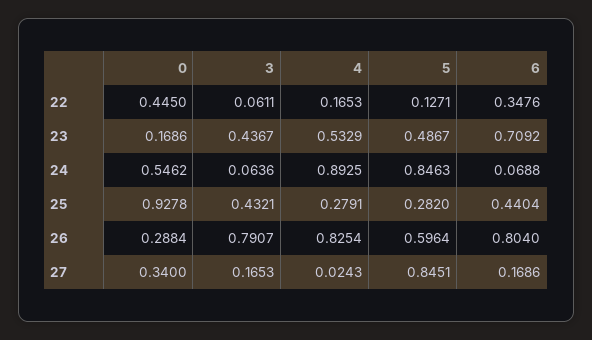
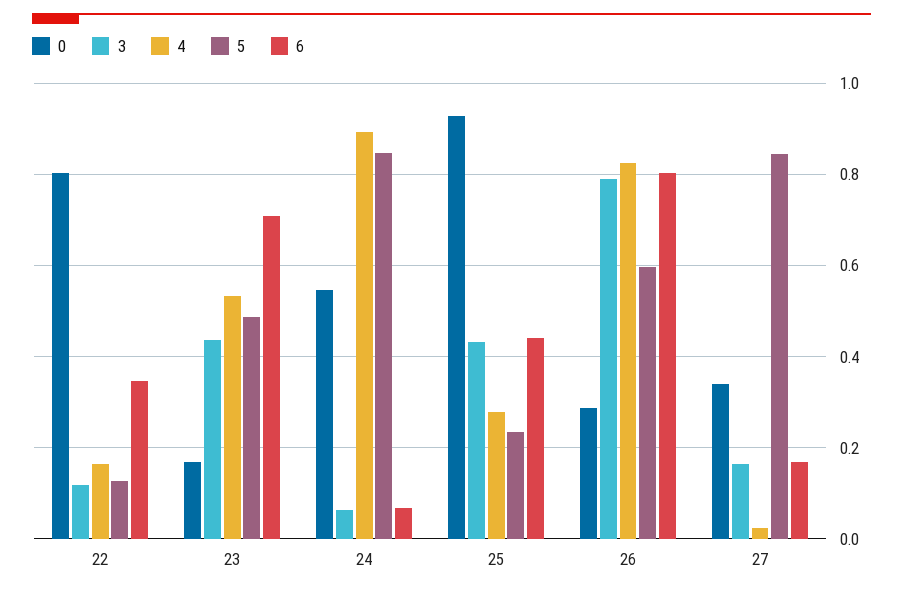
0, 22: 0.445 -> 0.8
3, 22: 0.0611 -> 0.12
5, 25: 0.282 -> 0.24

